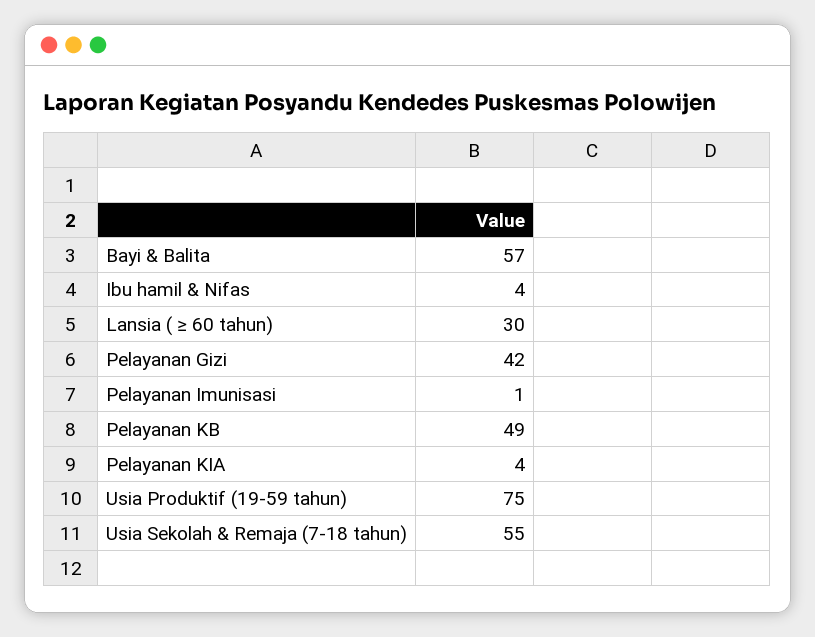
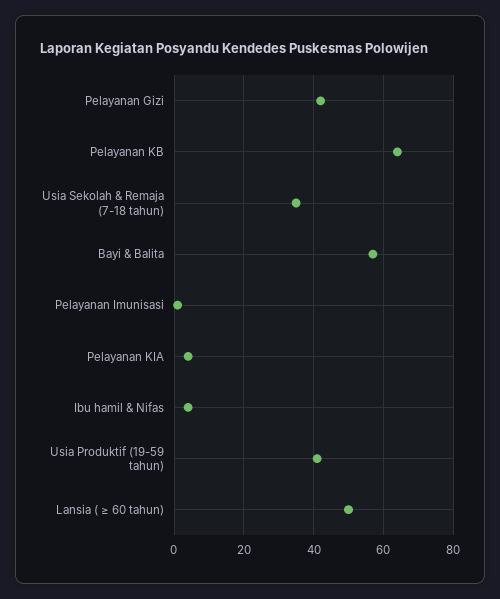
Lansia ( ≥ 60 tahun): 30 -> 50
Pelayanan KB: 49 -> 65
Usia Produktif (19-59 tahun): 75 -> 40
Usia Sekolah & Remaja (7-18 tahun): 55 -> 35

